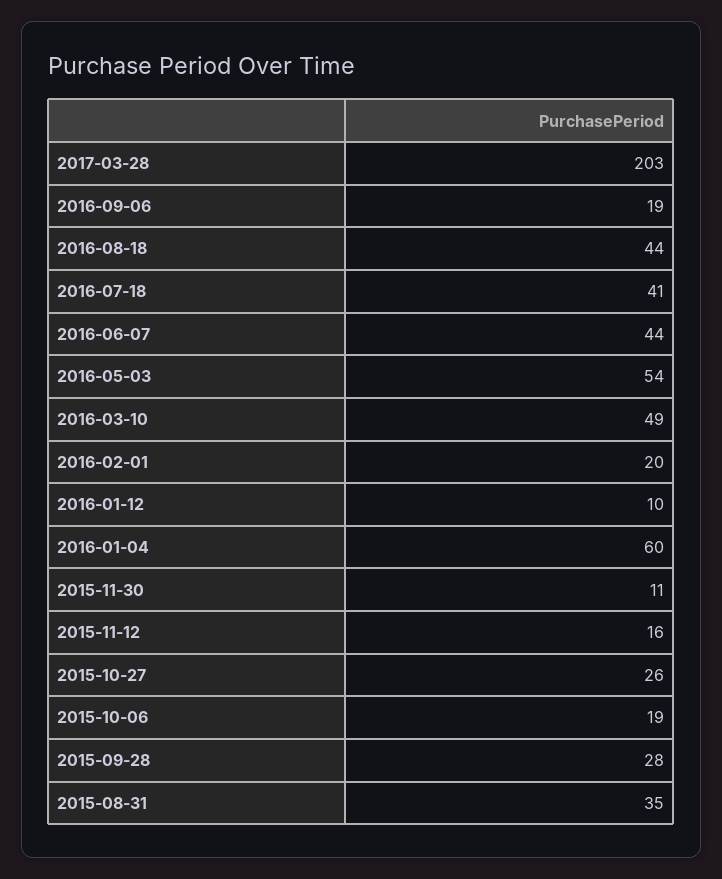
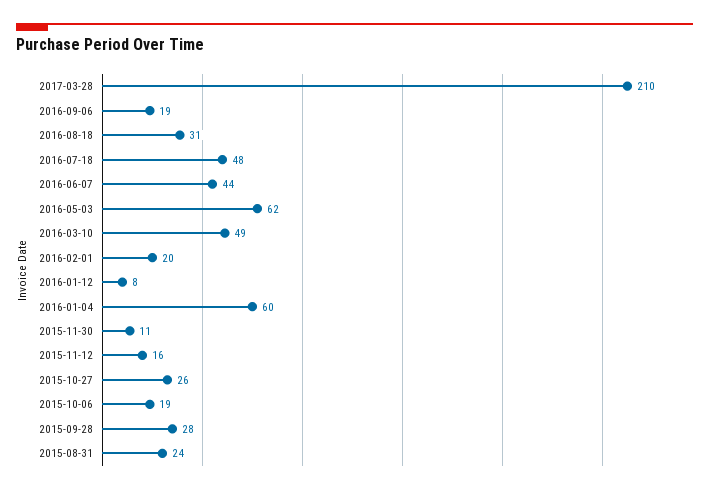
2017-03-28: 203 -> 210
2016-08-18: 44 -> 31
2016-07-18: 41 -> 48
2016-05-03: 54 -> 62
2016-01-12: 10 -> 8
2015-08-31: 35 -> 24

